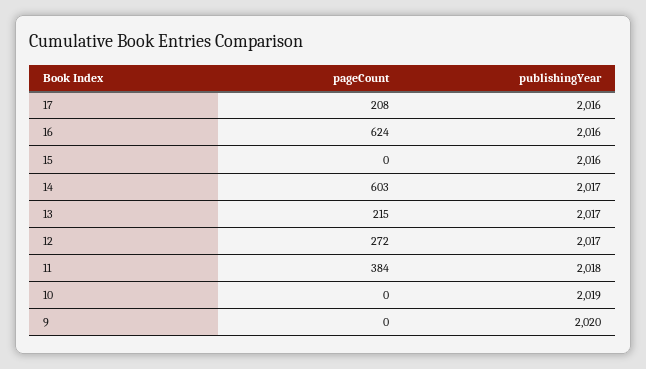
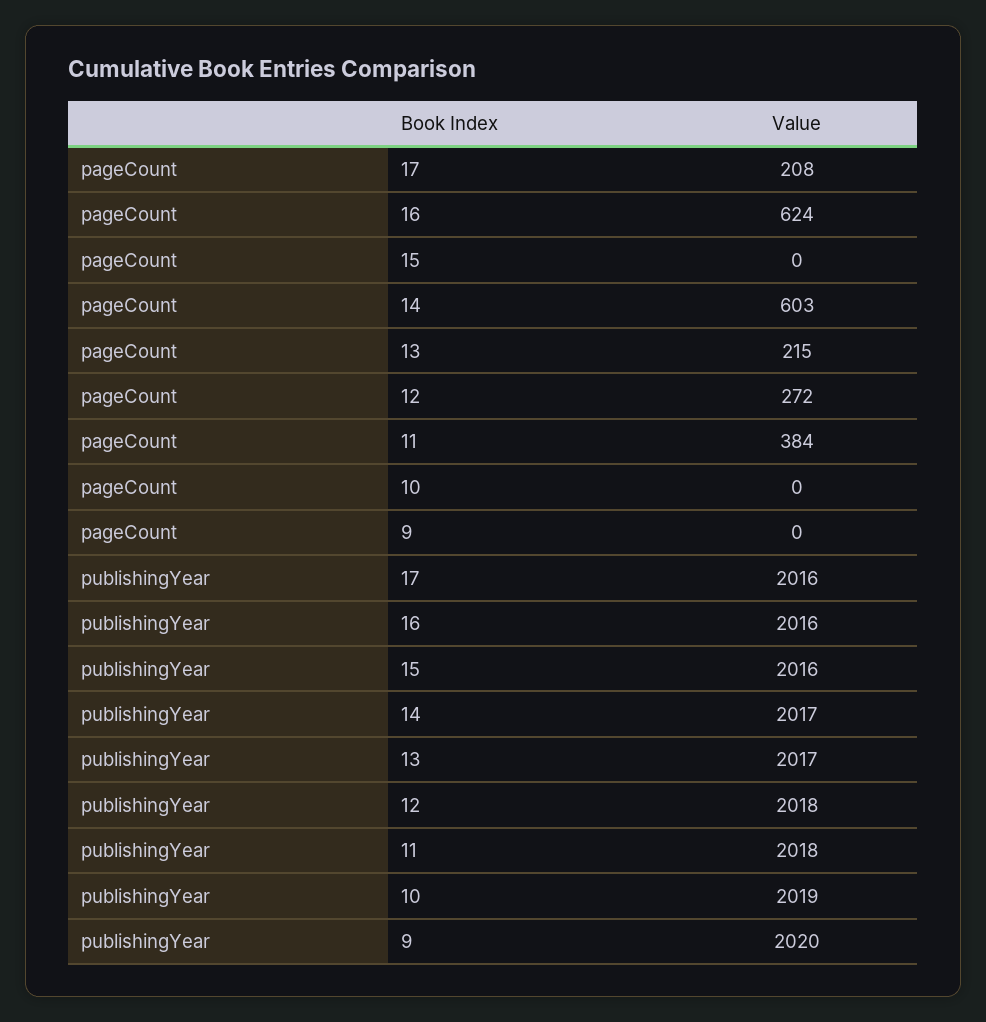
publishingYear, 12: 2017 -> 2018

